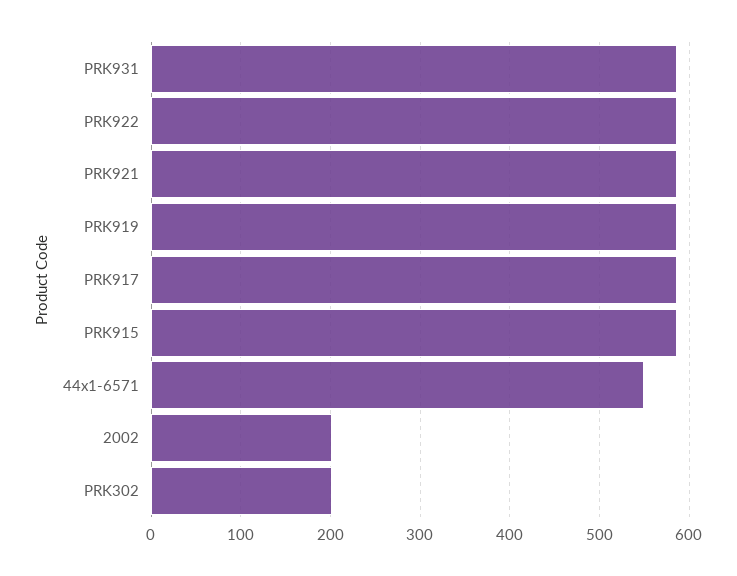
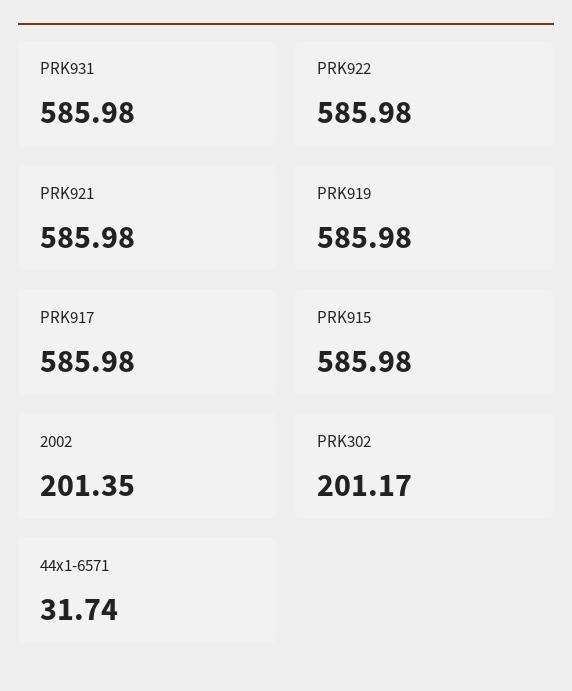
44x1-6571: 550 -> 31.74

